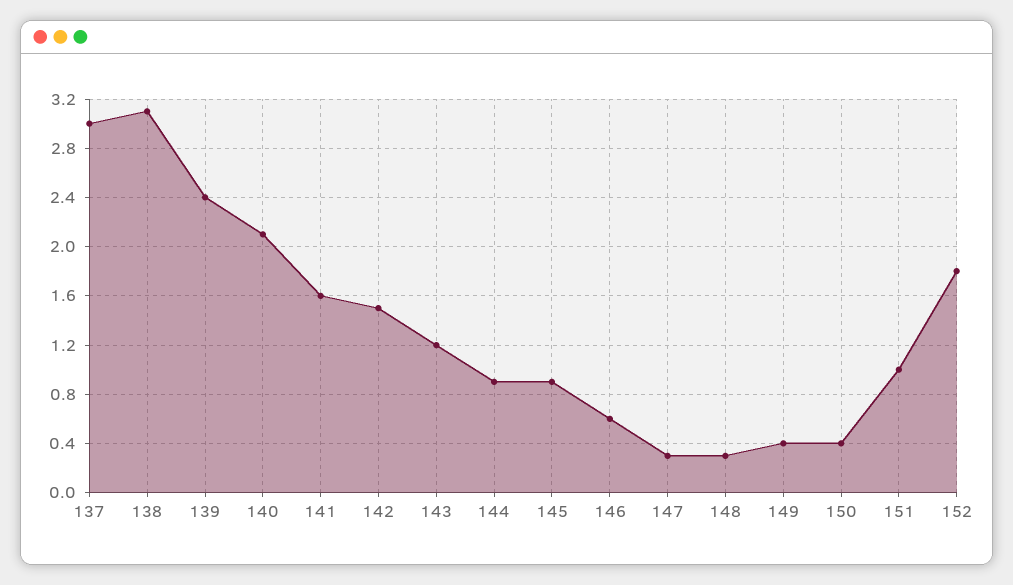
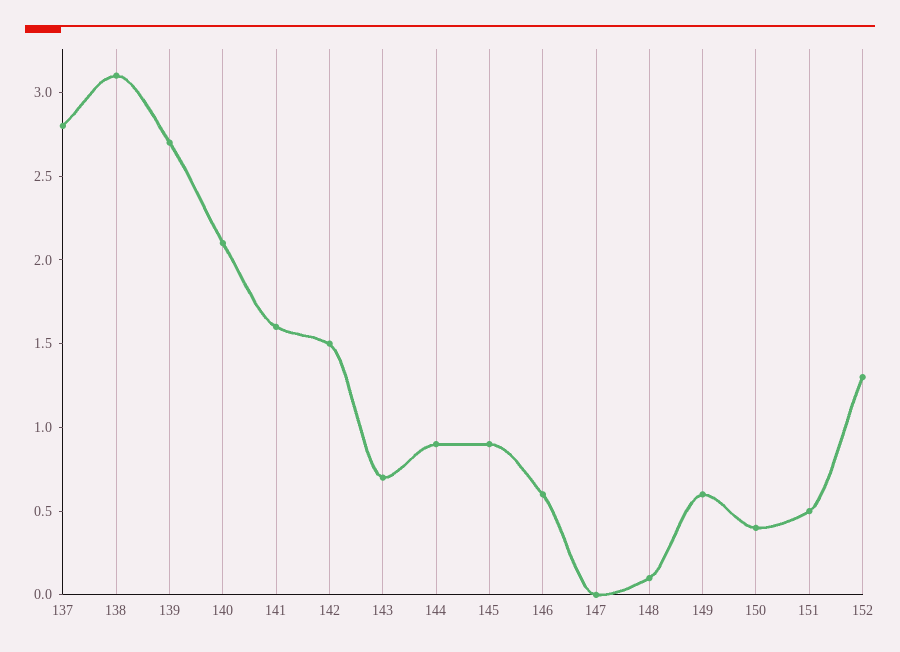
137: 3 -> 2.8
139: 2.4 -> 2.7
143: 1.2 -> 0.7
147: 0.3 -> 0
148: 0.3 -> 0.1
149: 0.4 -> 0.6
151: 1 -> 0.5
152: 1.8 -> 1.3

